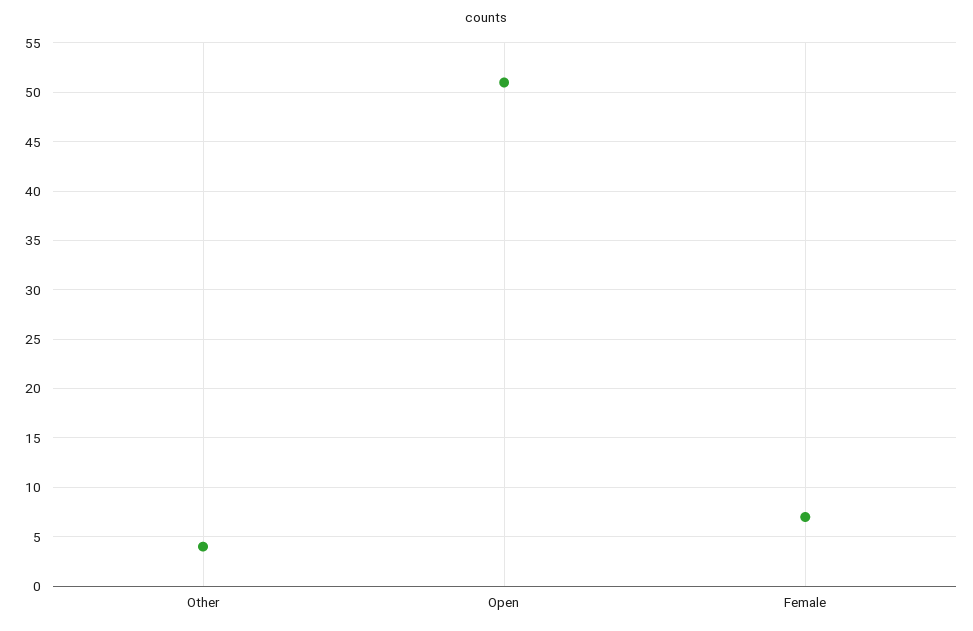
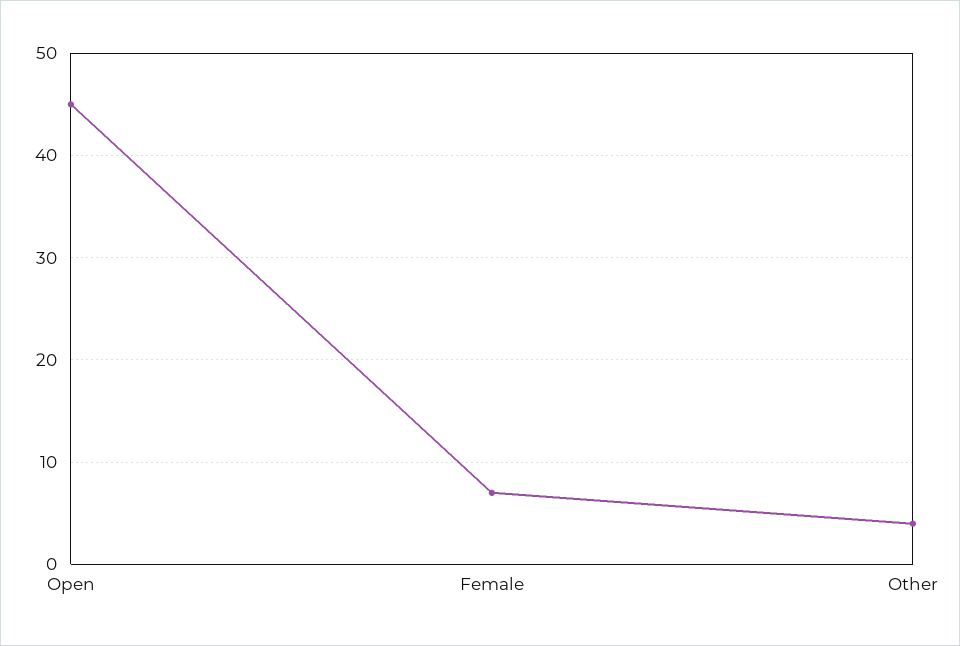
Open: 51 -> 45

